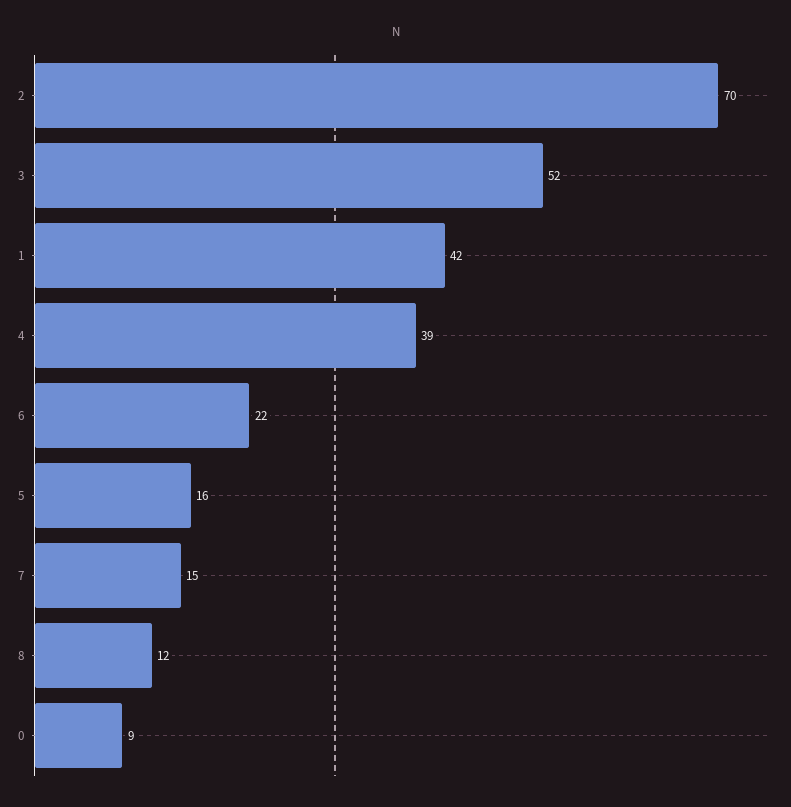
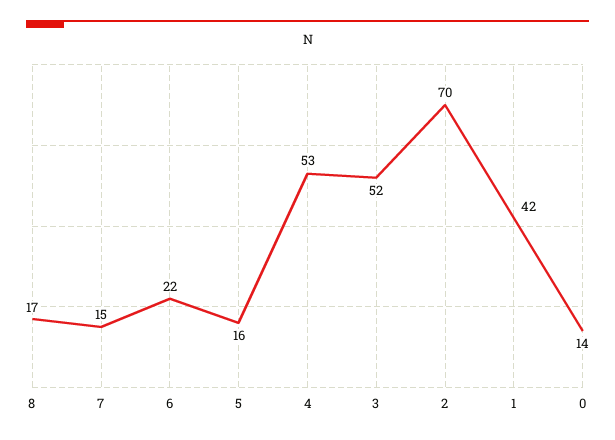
4: 39 -> 53
8: 12 -> 17
0: 9 -> 14

